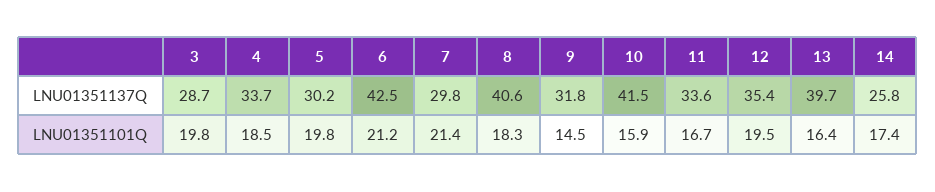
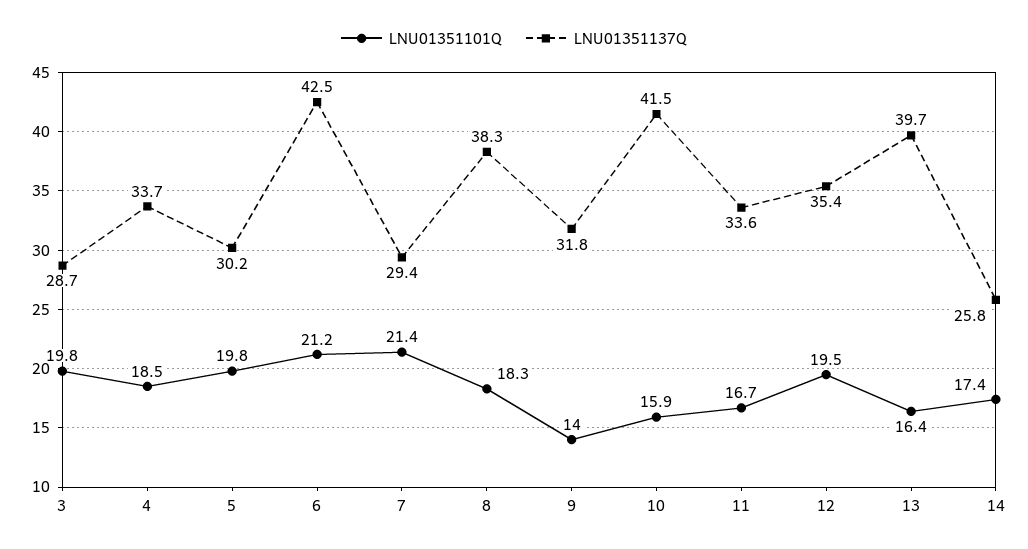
LNU01351137Q, 7: 29.8 -> 29.4
LNU01351137Q, 8: 40.6 -> 38.3
LNU01351101Q, 9: 14.5 -> 14

